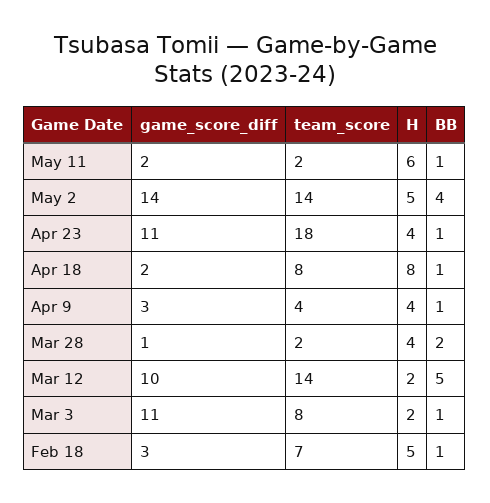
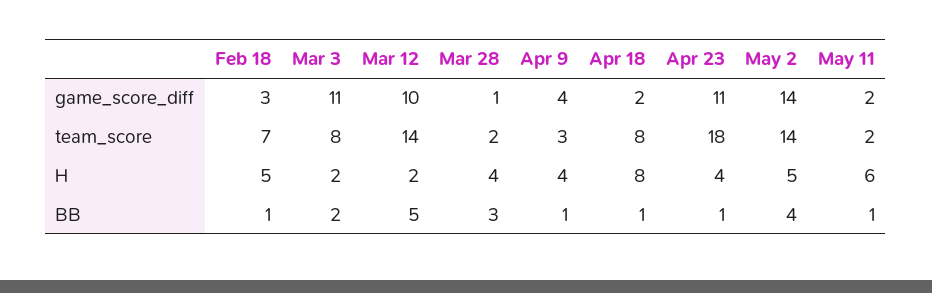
game_score_diff, Apr 9: 3 -> 4
team_score, Apr 9: 4 -> 3
BB, Mar 28: 2 -> 3
BB, Mar 3: 1 -> 2

